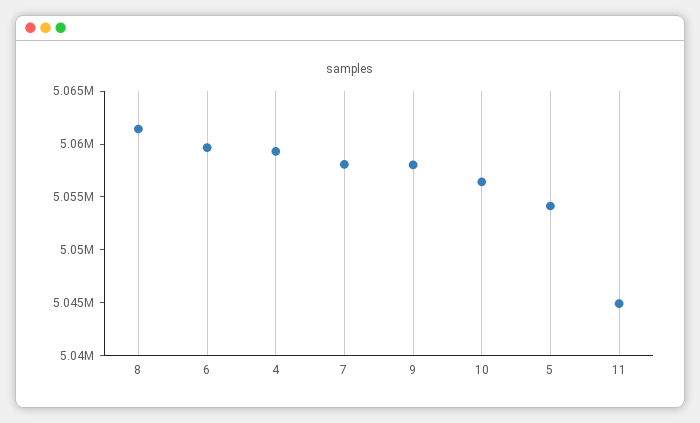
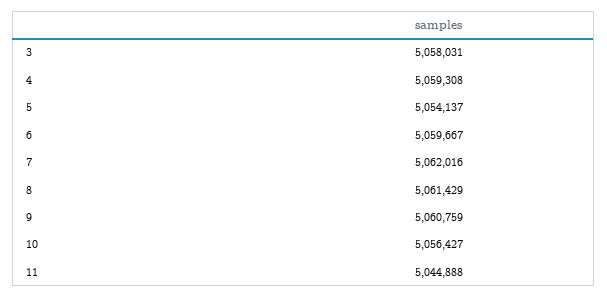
7: 5058000 -> 5062016
9: 5058000 -> 5060759
3: none -> 5058031

